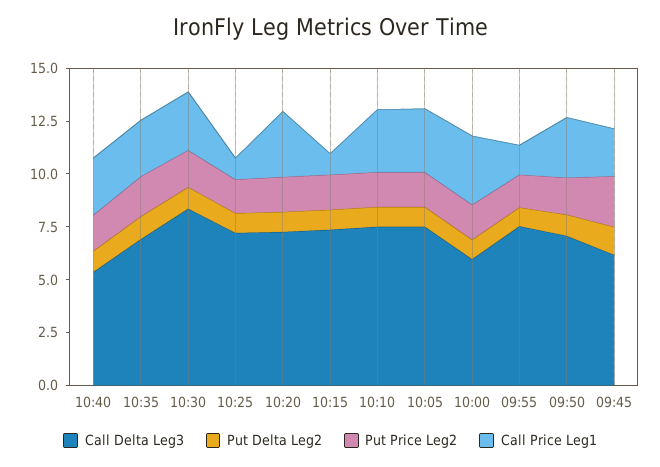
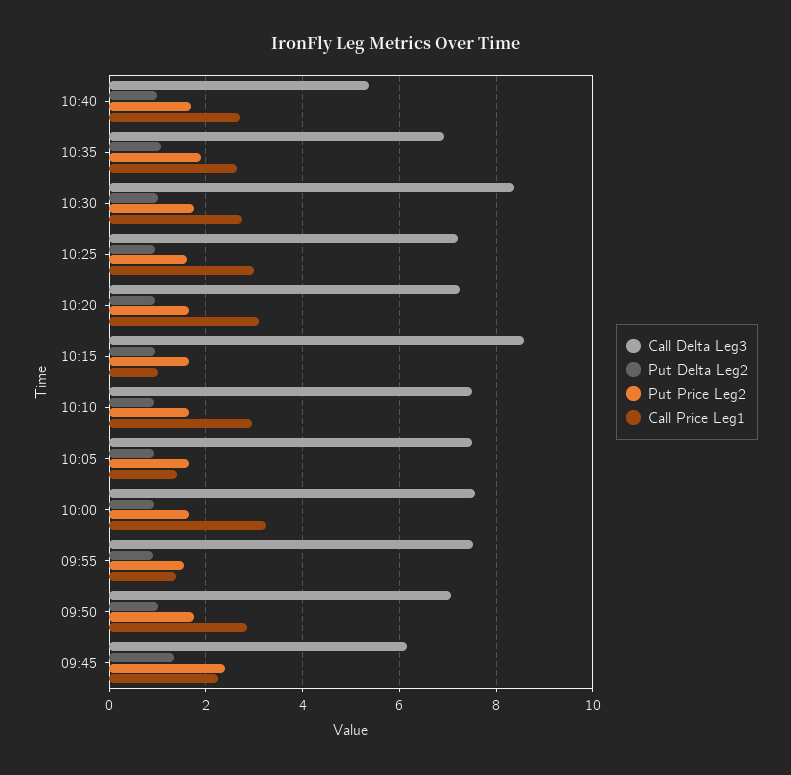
Call Price Leg1, 10:25: 1 -> 3
Call Delta Leg3, 10:15: 7.5 -> 8.6
Call Price Leg1, 10:05: 3 -> 1.4
Call Delta Leg3, 10:00: 6 -> 7.6

